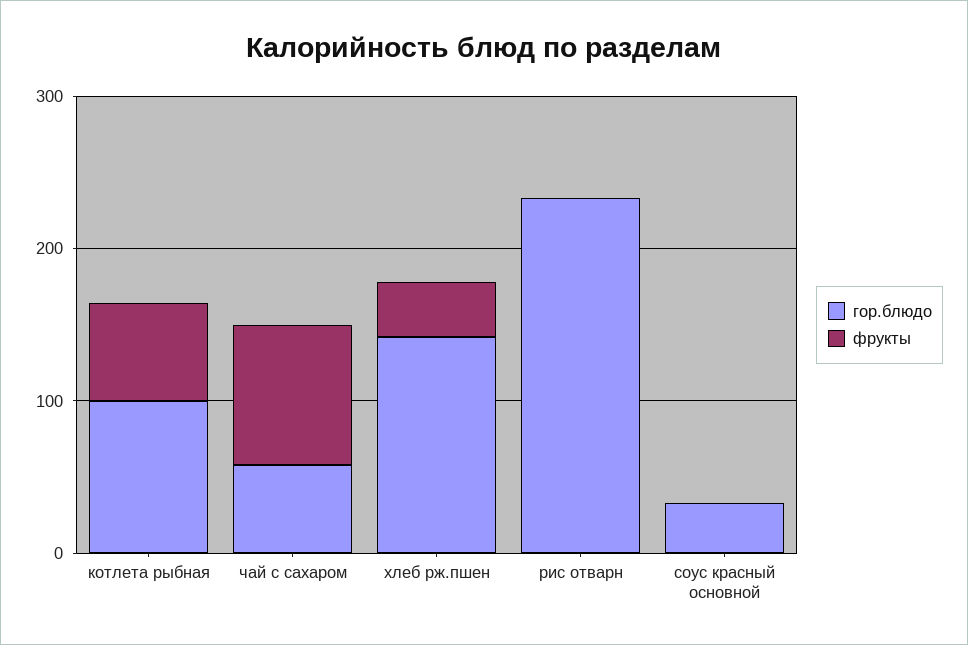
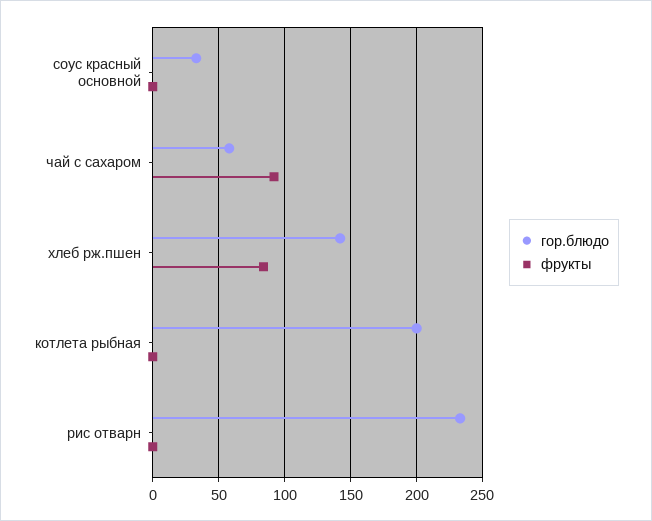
гор.блюдо, котлета рыбная: 100 -> 200
фрукты, котлета рыбная: 60 -> 0
фрукты, хлеб рж.пшен: 40 -> 85

